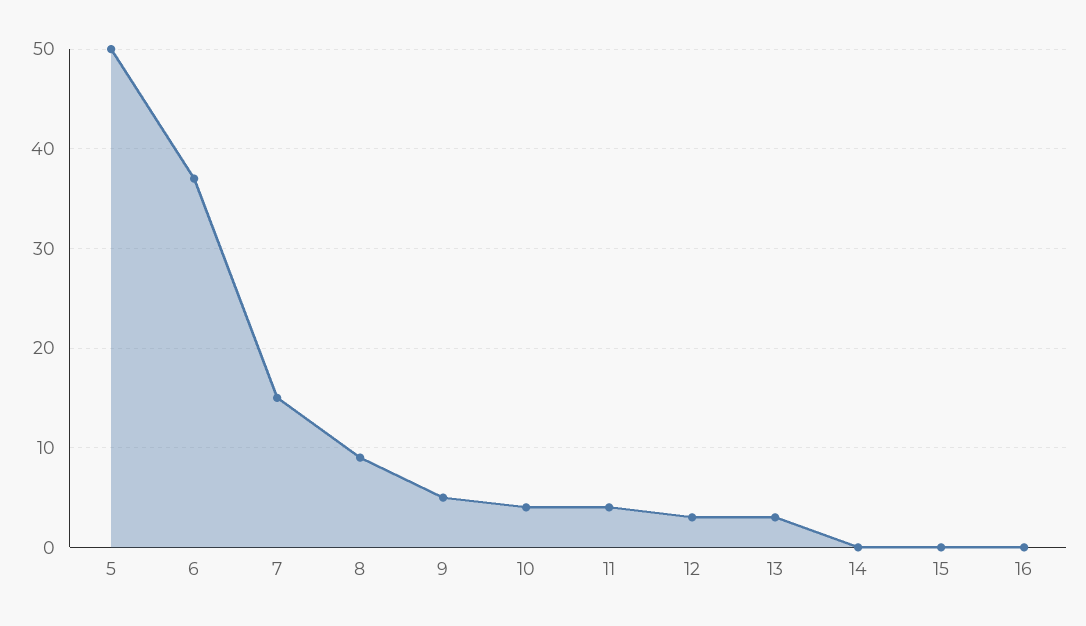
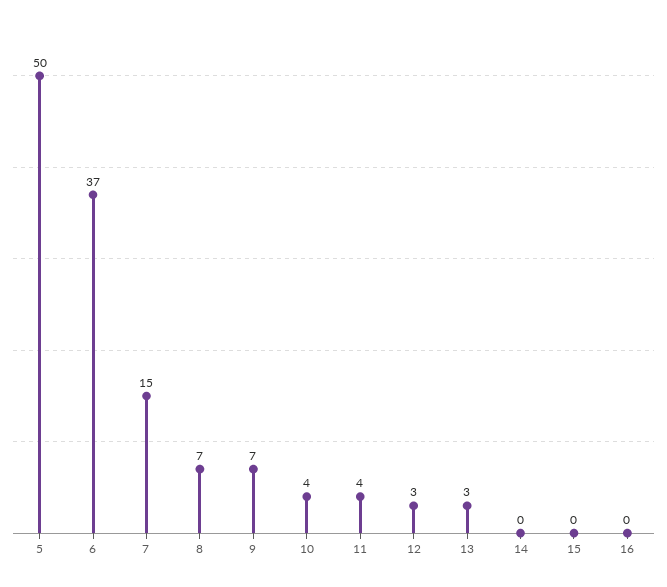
8: 9 -> 7
9: 5 -> 7

